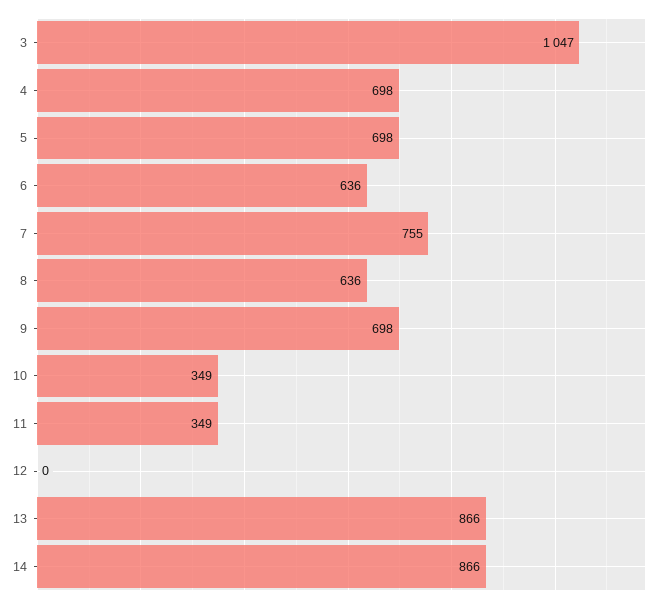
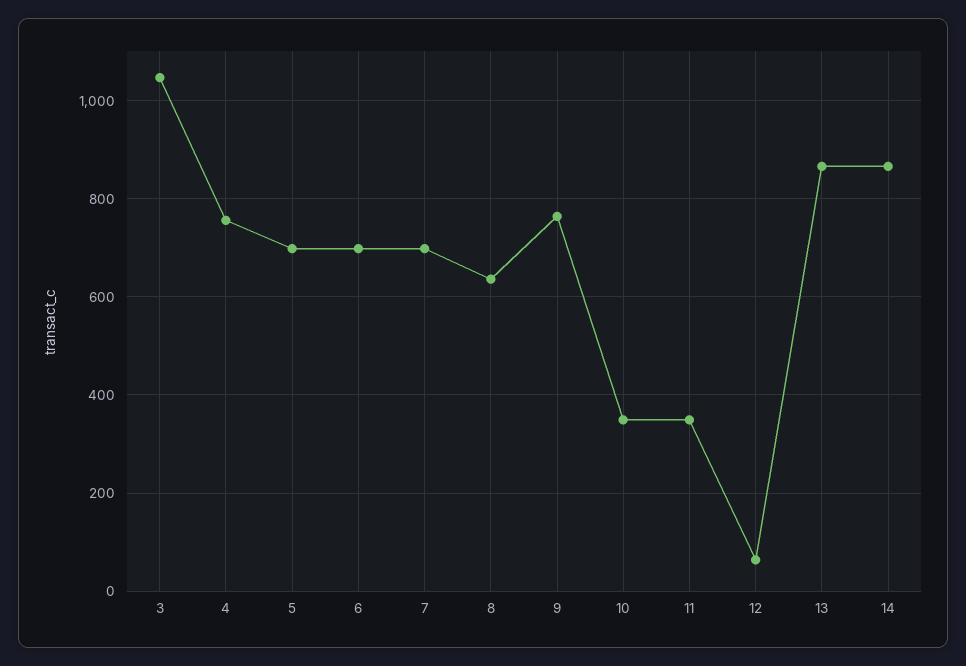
4: 698 -> 760
6: 636 -> 700
7: 755 -> 700
9: 698 -> 760
12: 0 -> 60

